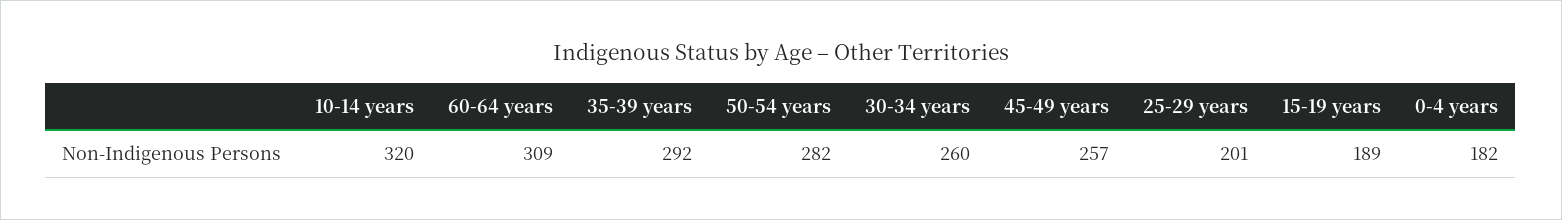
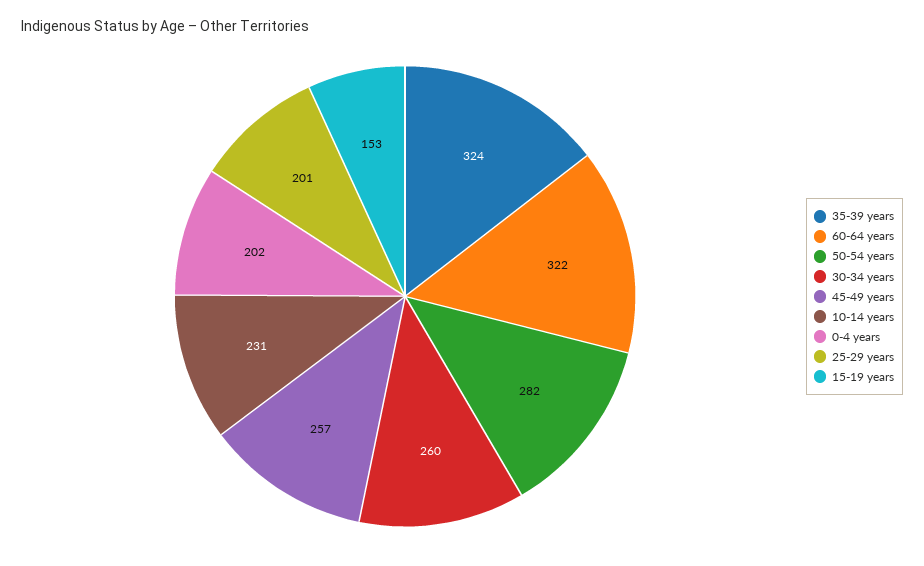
10-14 years: 320 -> 231
60-64 years: 309 -> 322
35-39 years: 292 -> 324
15-19 years: 189 -> 153
0-4 years: 182 -> 202

